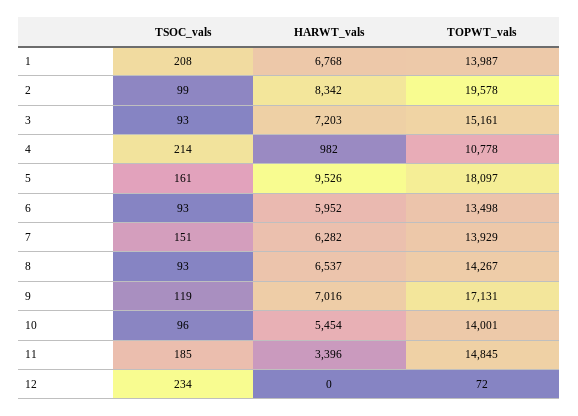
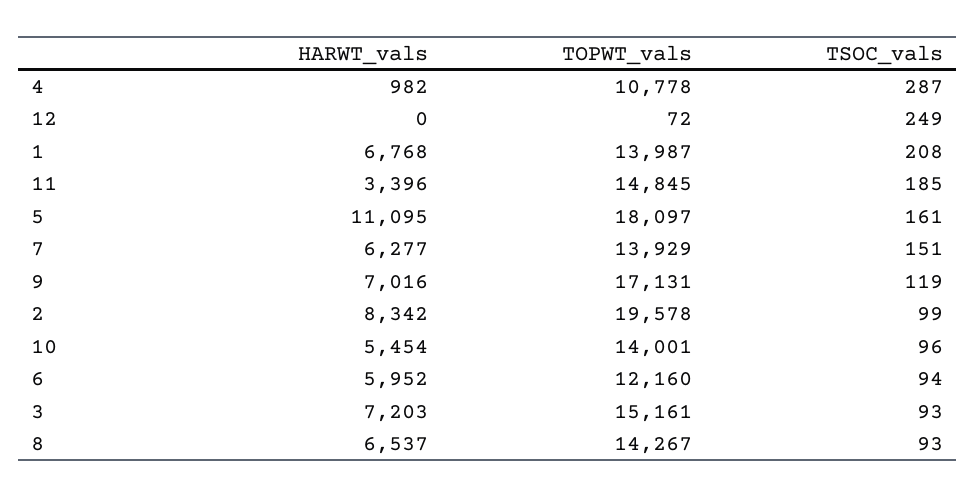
TSOC_vals, 4: 214 -> 287
HARWT_vals, 5: 9526 -> 11095
TSOC_vals, 6: 93 -> 94
TOPWT_vals, 6: 13498 -> 12160
HARWT_vals, 7: 6282 -> 6277
TSOC_vals, 12: 234 -> 249

